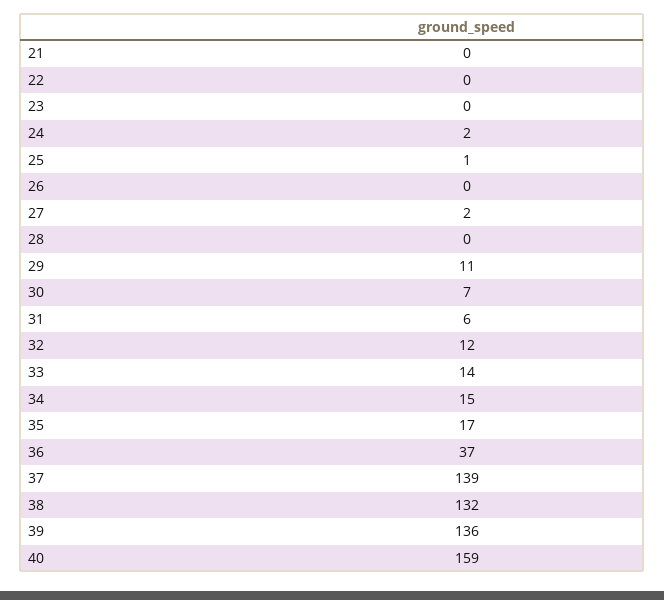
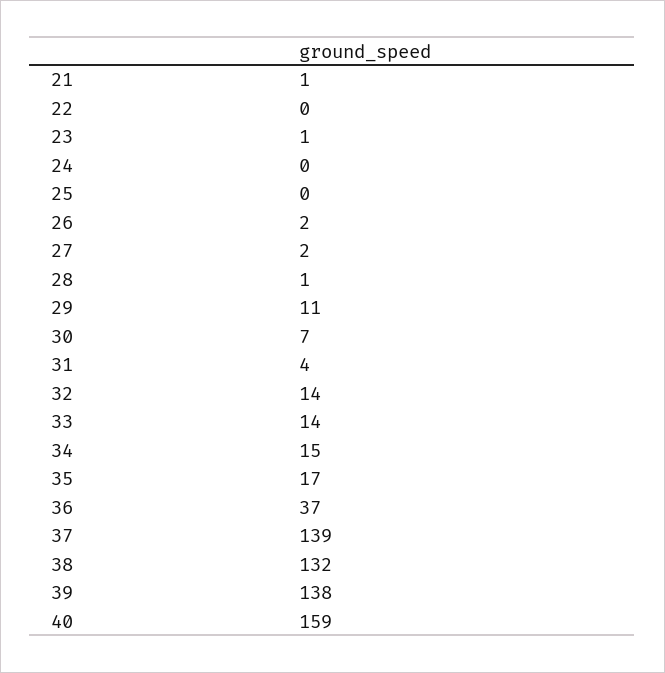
21: 0 -> 1
23: 0 -> 1
24: 2 -> 0
25: 1 -> 0
26: 0 -> 2
28: 0 -> 1
31: 6 -> 4
32: 12 -> 14
39: 136 -> 138

